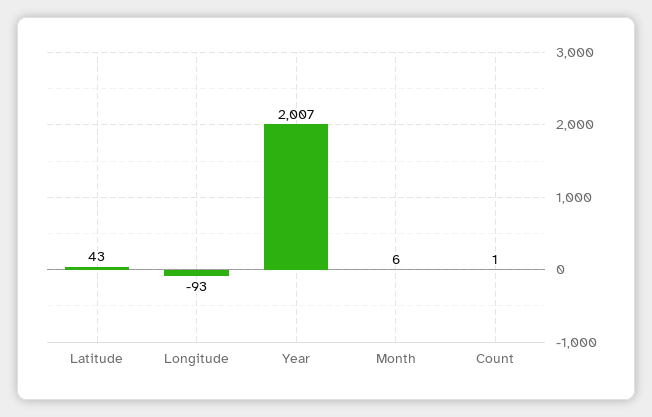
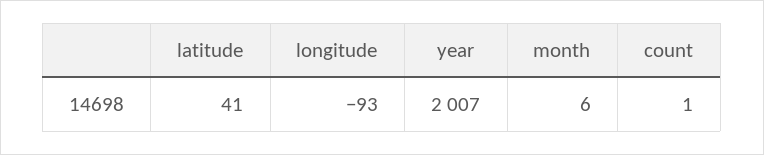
Latitude: 43 -> 41

